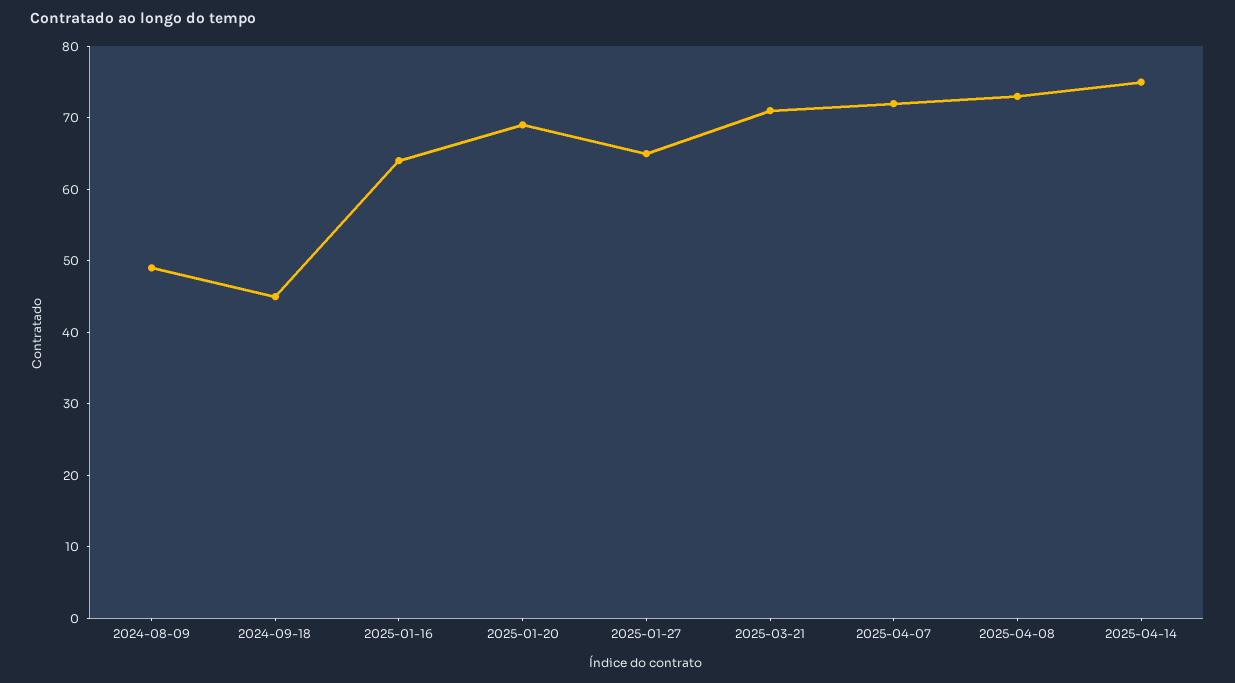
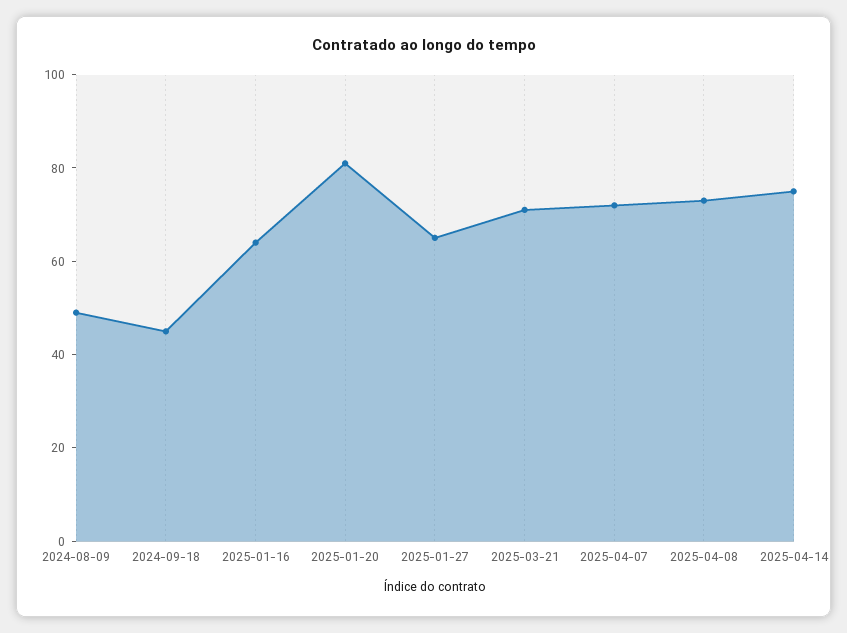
2025-01-20: 70 -> 80

